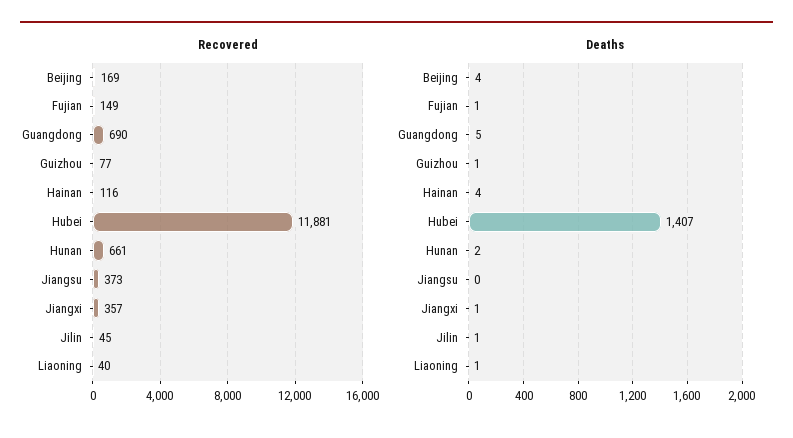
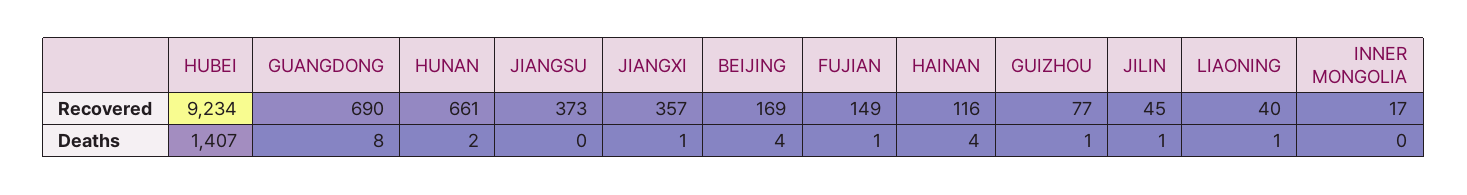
Recovered, Hubei: 11881 -> 9234
Deaths, Guangdong: 5 -> 8
Recovered, INNER MONGOLIA: none -> 17
Deaths, INNER MONGOLIA: none -> 0

